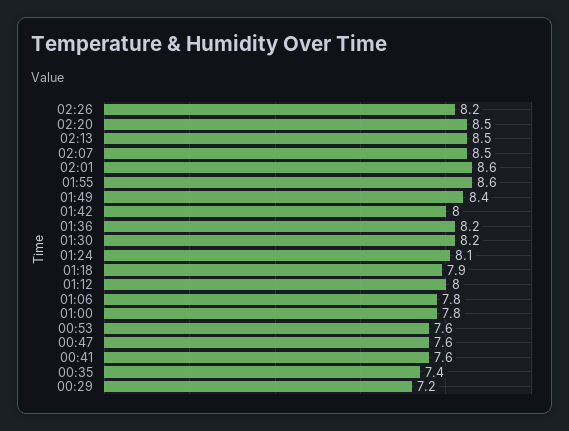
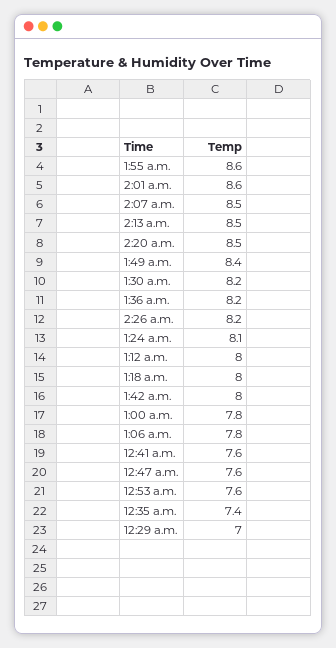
01:18: 7.9 -> 8
00:29: 7.2 -> 7

